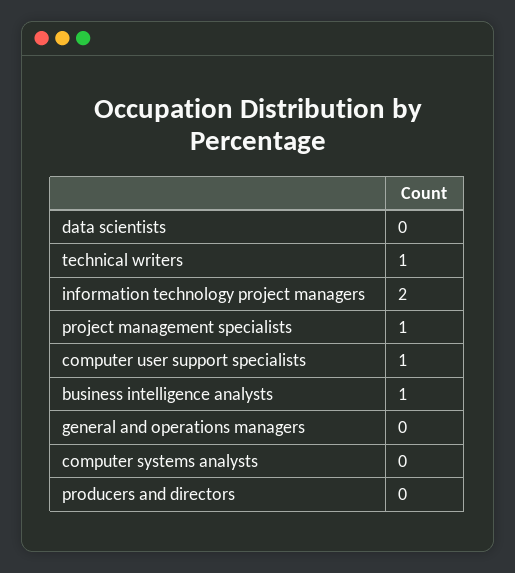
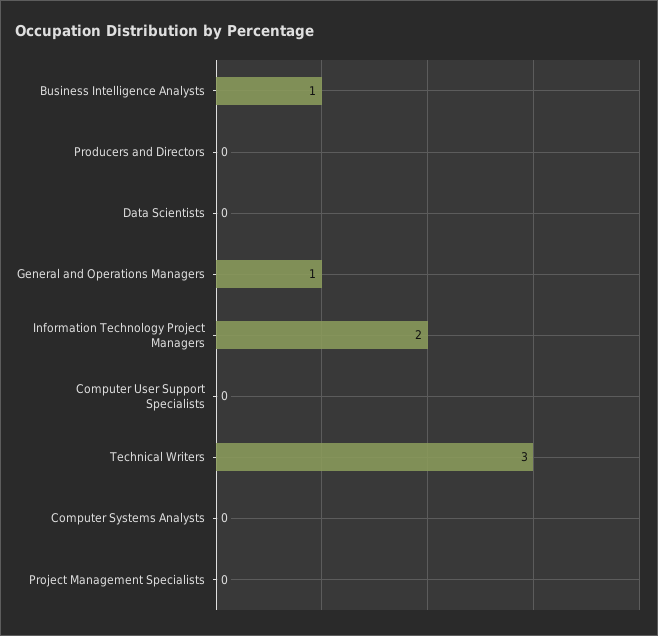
technical writers: 1 -> 3
project management specialists: 1 -> 0
computer user support specialists: 1 -> 0
general and operations managers: 0 -> 1

